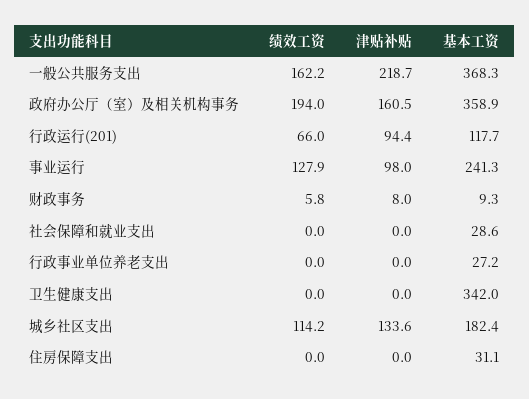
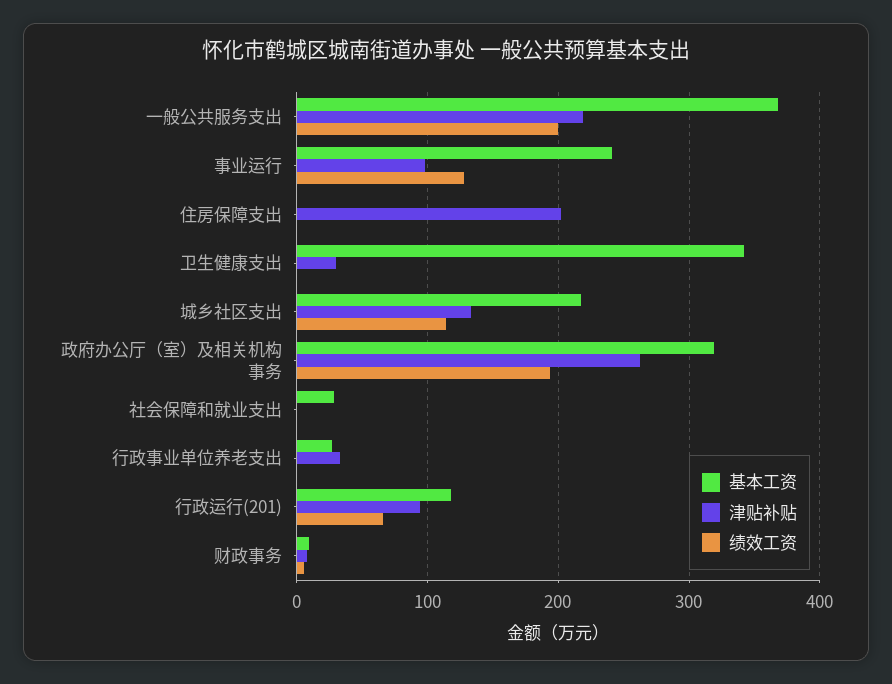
绩效工资, 一般公共服务支出: 162.2 -> 200
津贴补贴, 政府办公厅（室）及相关机构事务: 160.5 -> 260
基本工资, 政府办公厅（室）及相关机构事务: 358.9 -> 320
津贴补贴, 行政事业单位养老支出: 0 -> 30
津贴补贴, 卫生健康支出: 0 -> 30
基本工资, 城乡社区支出: 182.4 -> 220
津贴补贴, 住房保障支出: 0 -> 200
基本工资, 住房保障支出: 31.1 -> 0

